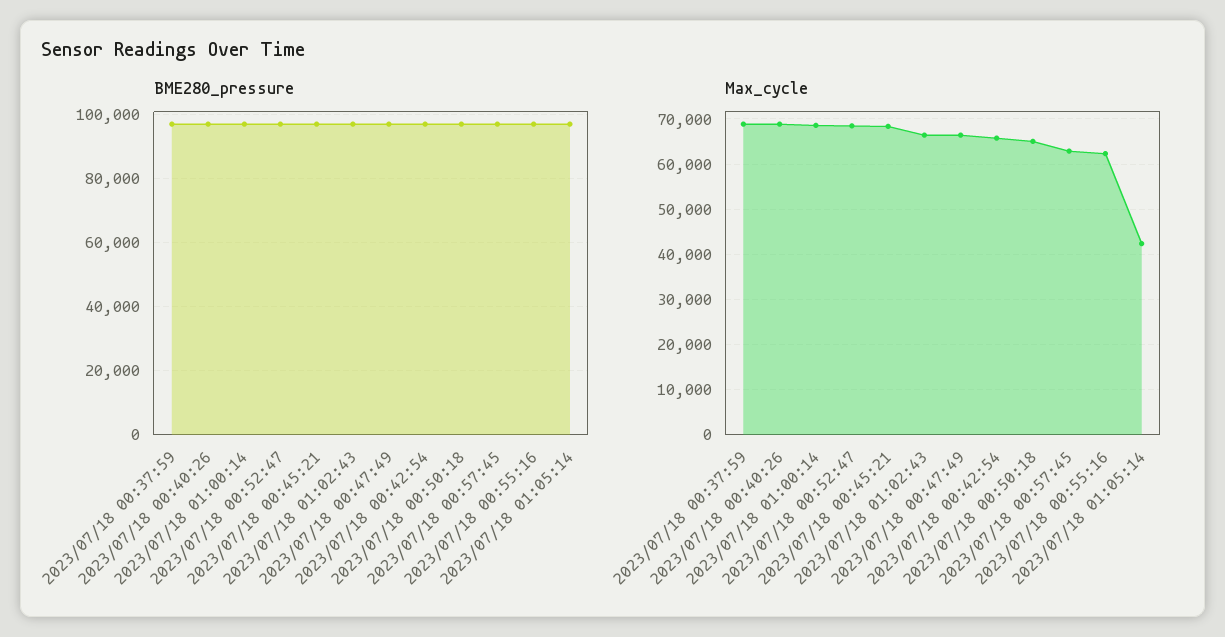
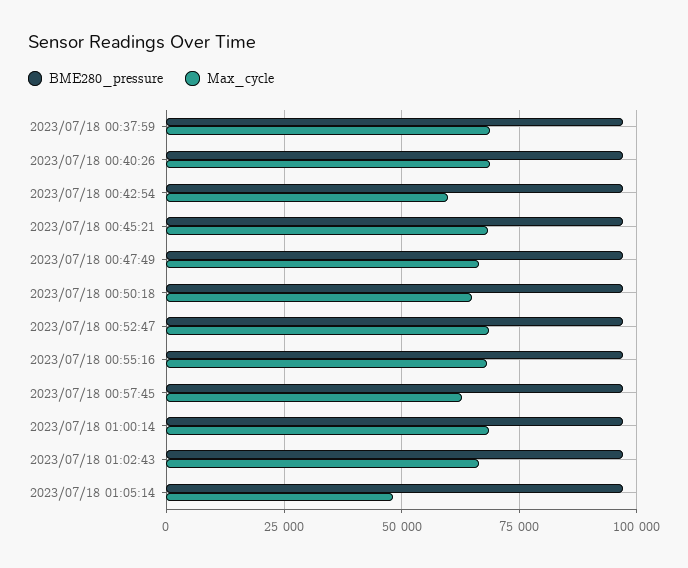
Max_cycle, 2023/07/18 00:42:54: 66000 -> 60000
Max_cycle, 2023/07/18 00:55:16: 62000 -> 67500
Max_cycle, 2023/07/18 01:05:14: 42000 -> 47500

